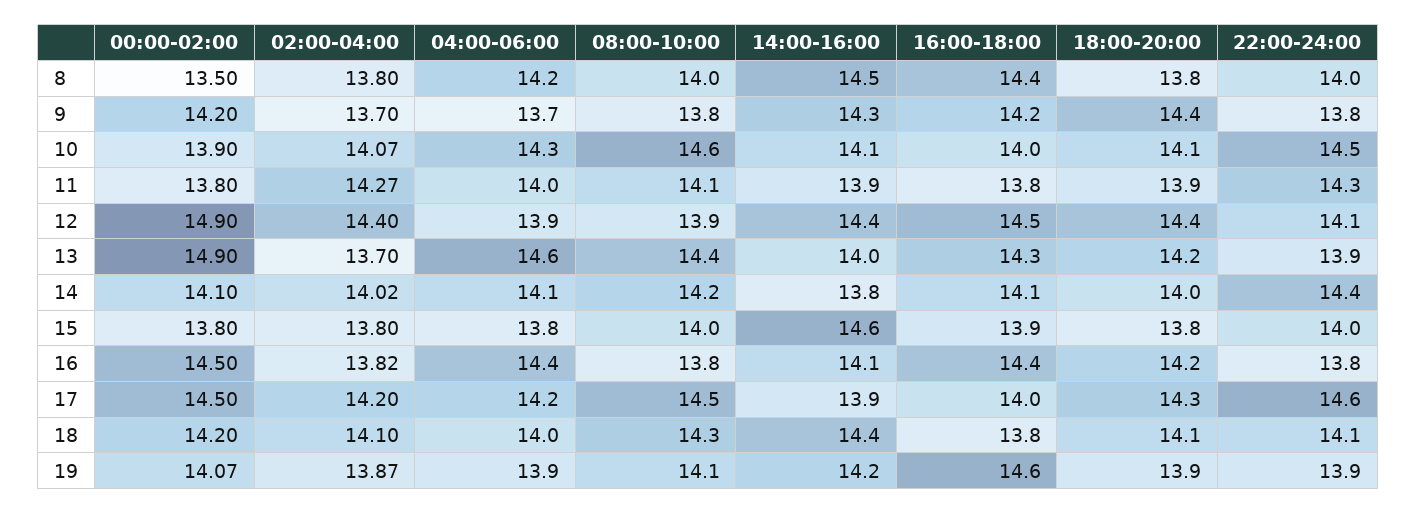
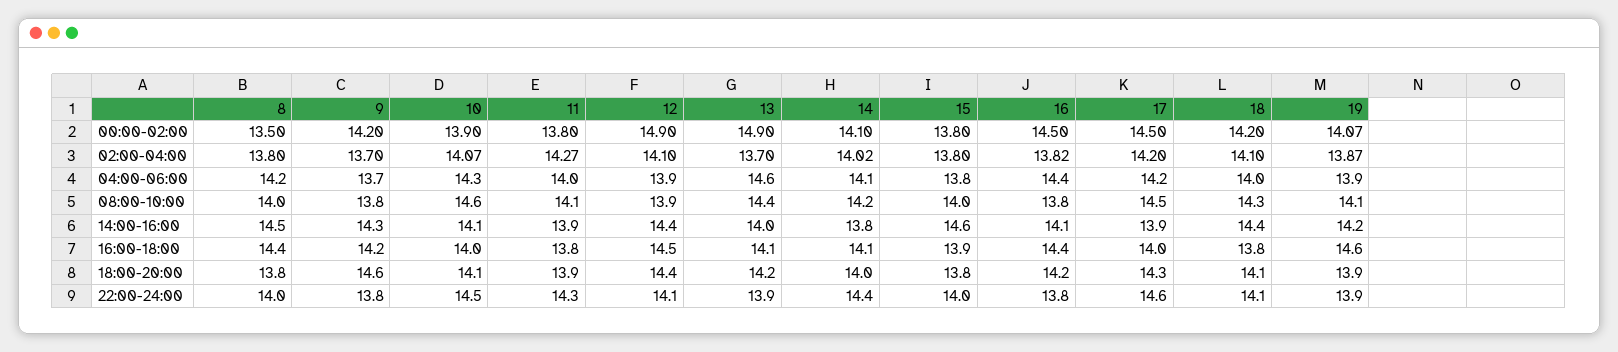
18:00-20:00, 9: 14.4 -> 14.6
02:00-04:00, 12: 14.4 -> 14.1
16:00-18:00, 13: 14.3 -> 14.1

